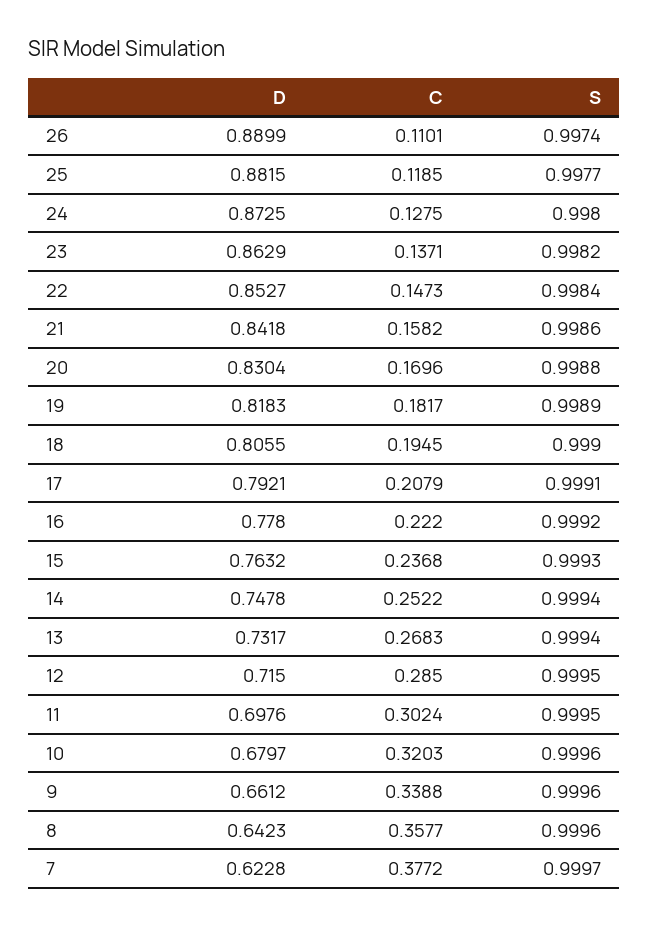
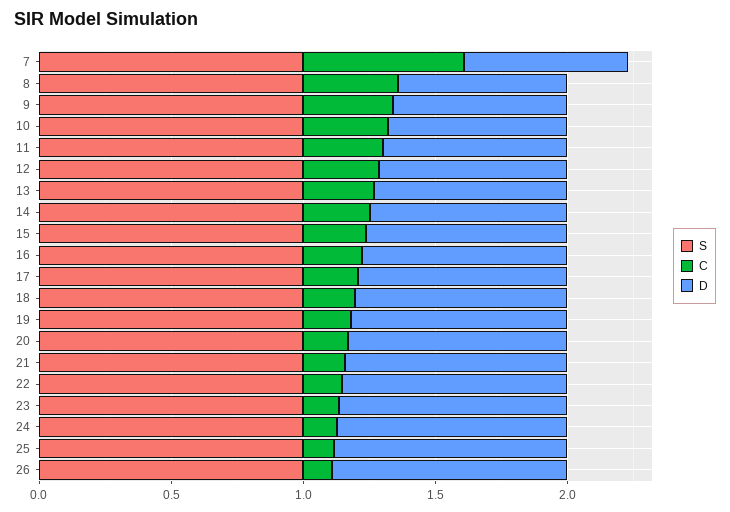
C, 7: 0.3772 -> 0.6

